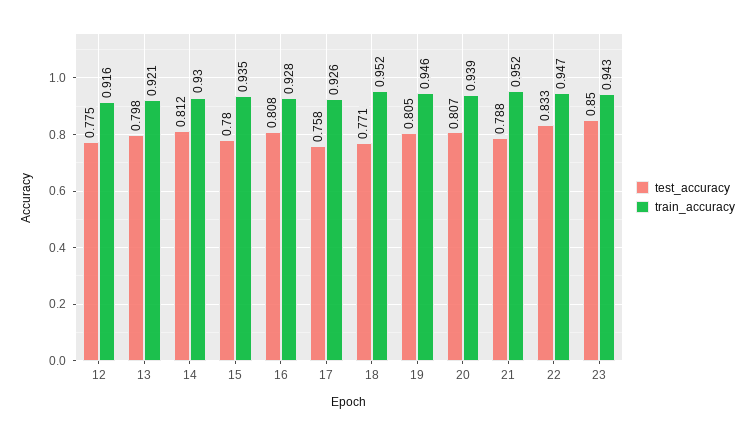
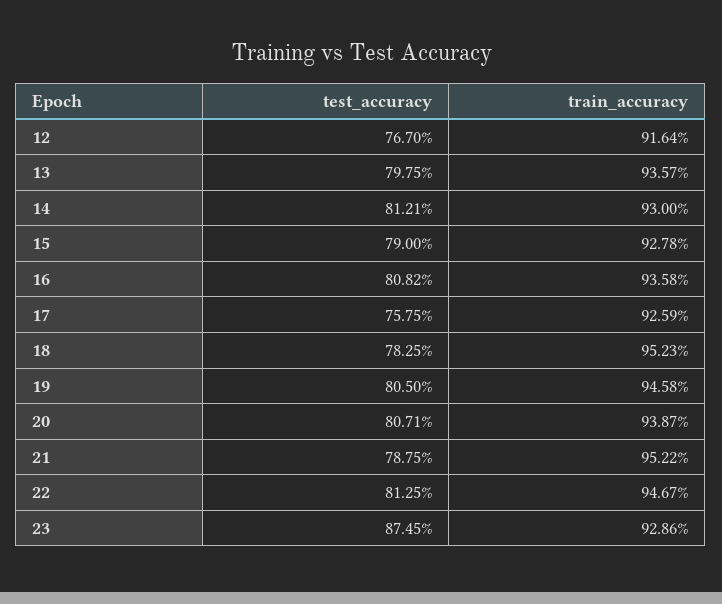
test_accuracy, 12: 0.775 -> 0.767
train_accuracy, 13: 0.921 -> 0.9357
test_accuracy, 15: 0.78 -> 0.79
train_accuracy, 15: 0.935 -> 0.9278
train_accuracy, 16: 0.928 -> 0.9358
test_accuracy, 18: 0.771 -> 0.7825
test_accuracy, 22: 0.833 -> 0.8125
test_accuracy, 23: 0.85 -> 0.8745
train_accuracy, 23: 0.943 -> 0.9286

